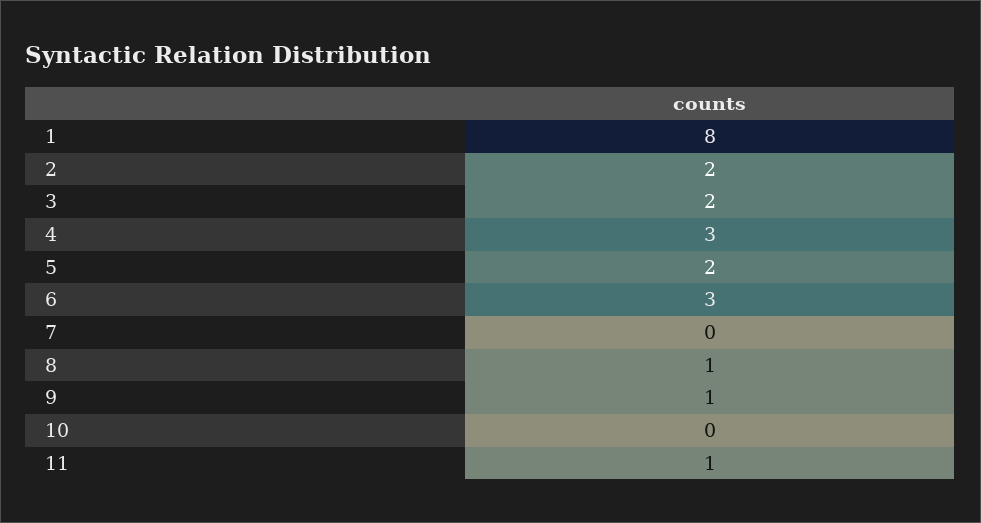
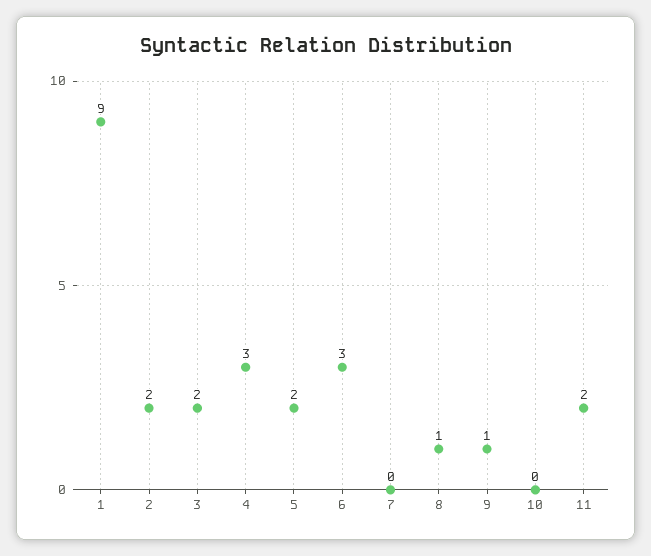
1: 8 -> 9
11: 1 -> 2

